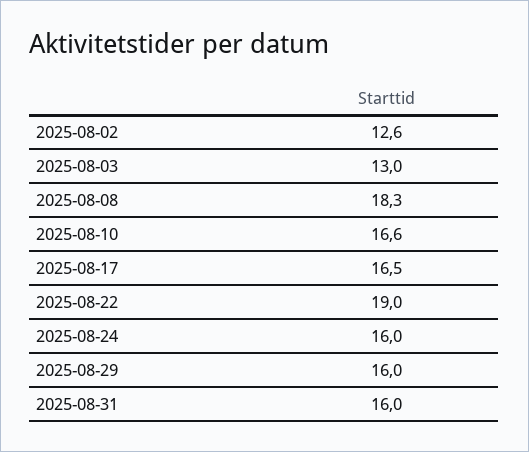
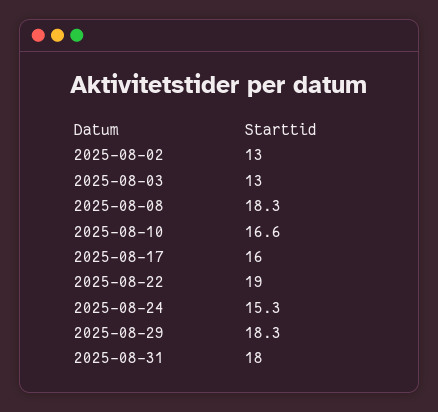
2025-08-02: 12.6 -> 13
2025-08-17: 16.5 -> 16
2025-08-24: 16 -> 15.3
2025-08-29: 16 -> 18.3
2025-08-31: 16 -> 18

